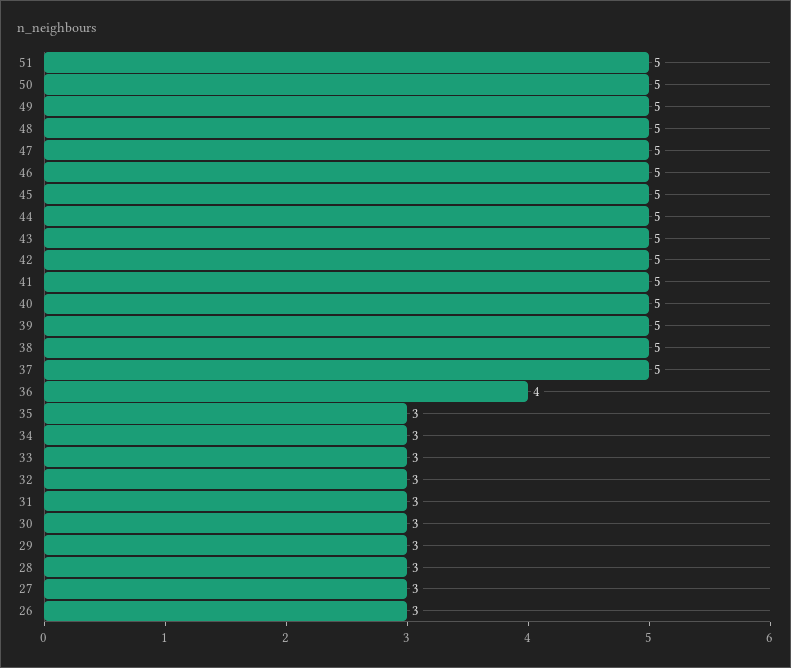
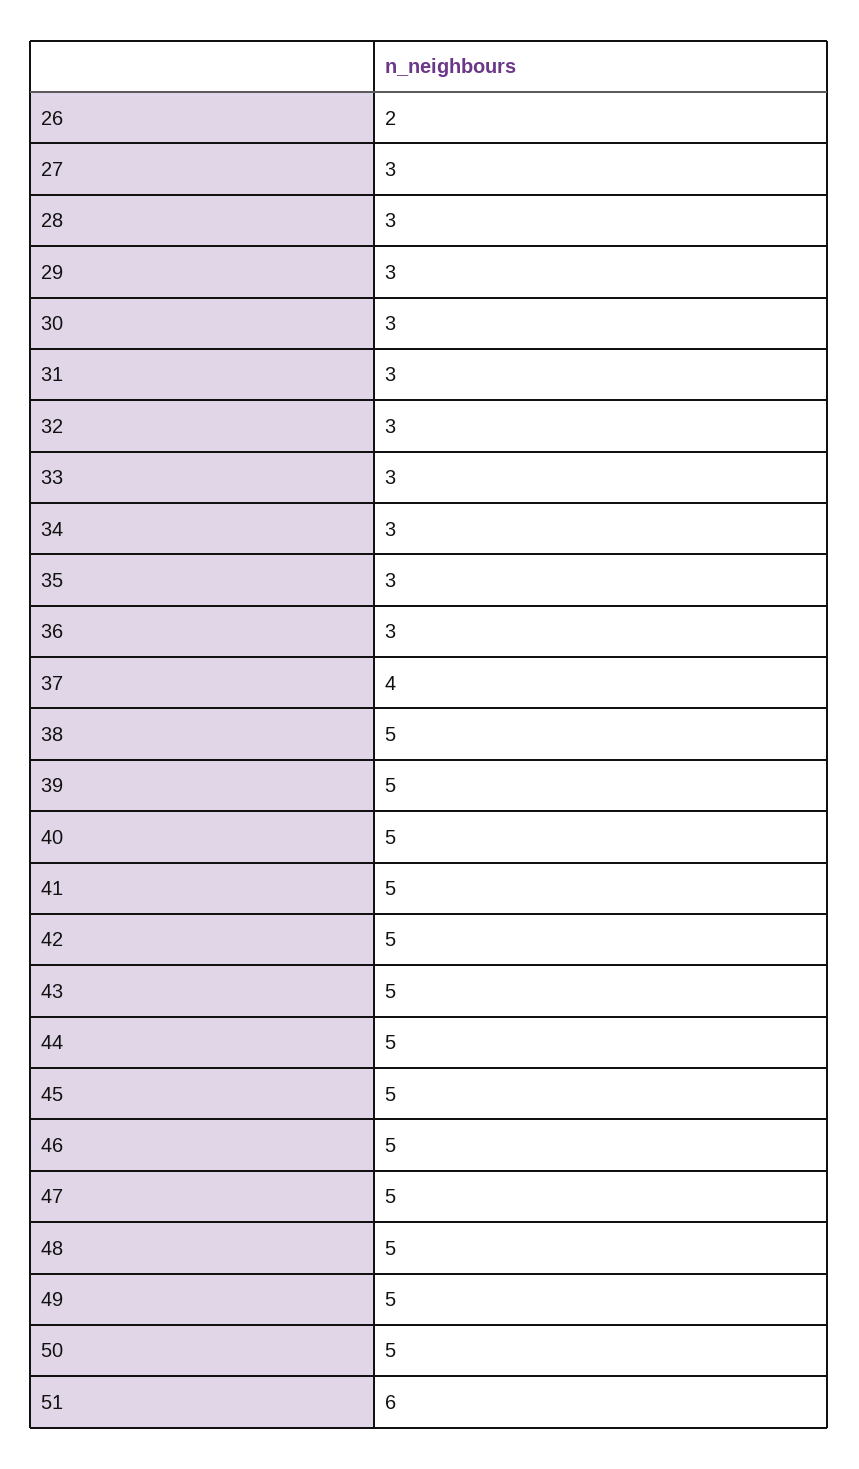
51: 5 -> 6
37: 5 -> 4
36: 4 -> 3
26: 3 -> 2

